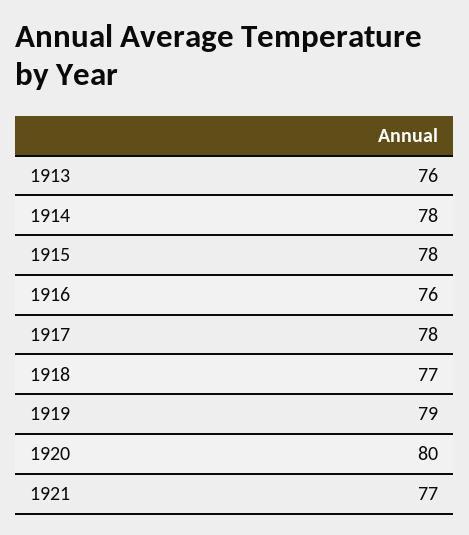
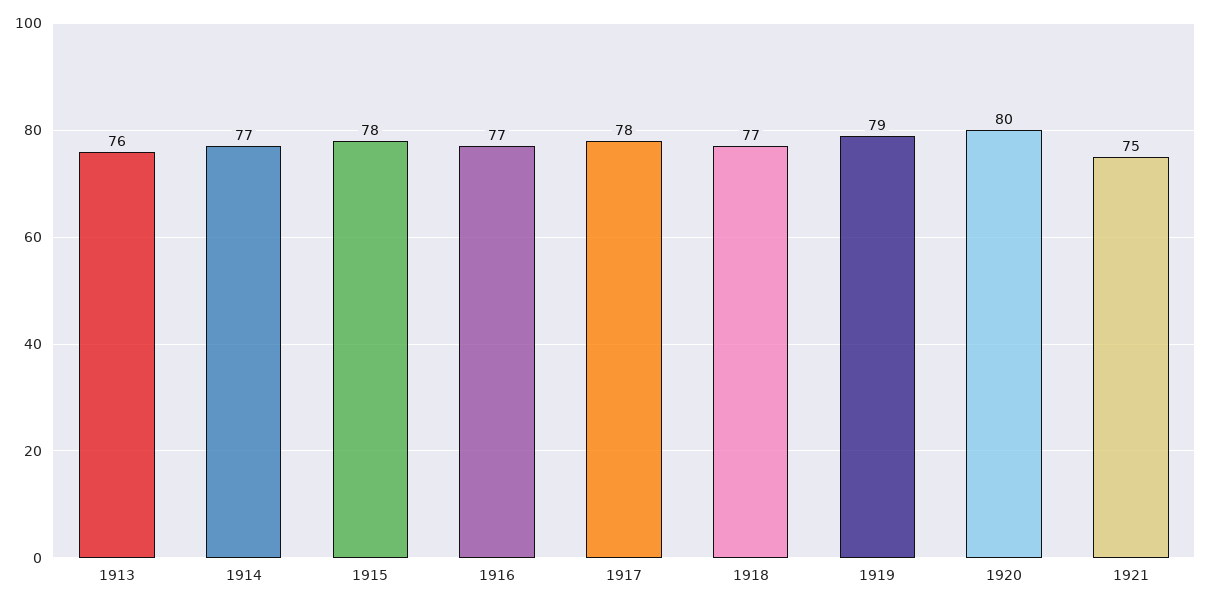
1914: 78 -> 77
1916: 76 -> 77
1921: 77 -> 75

